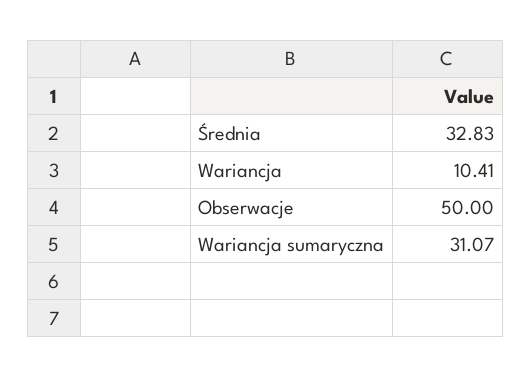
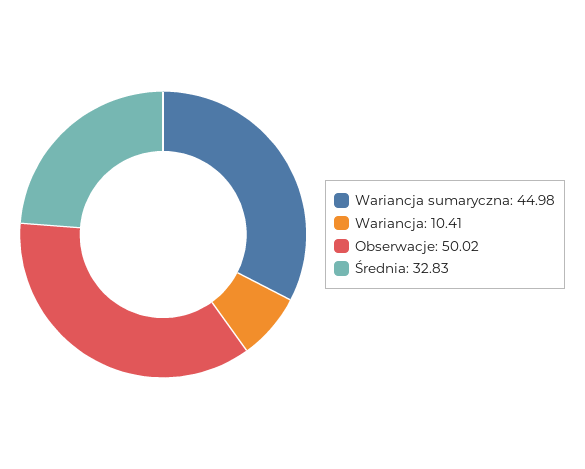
Obserwacje: 50 -> 50.02
Wariancja sumaryczna: 31.07 -> 44.98

